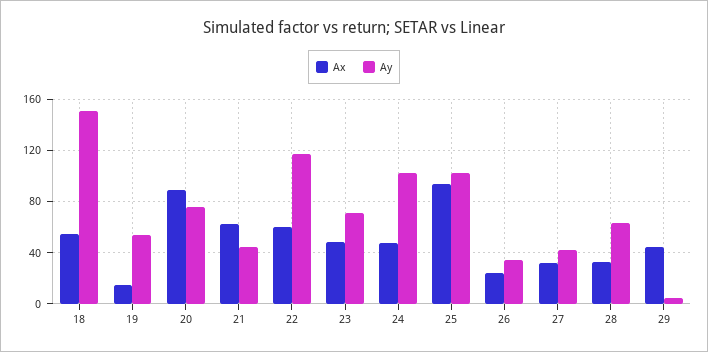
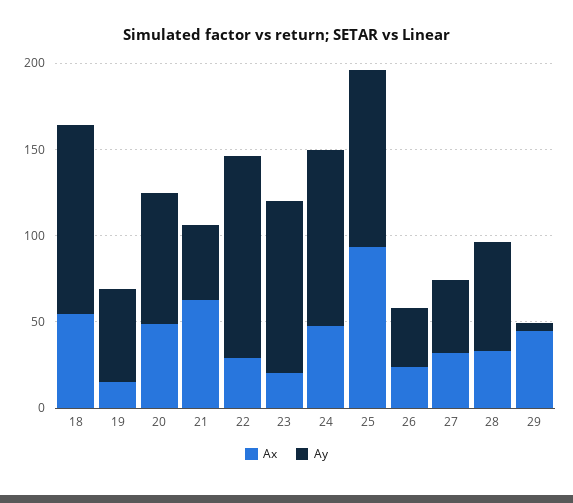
Ay, 18: 150 -> 110
Ax, 20: 90 -> 50
Ax, 22: 60 -> 30
Ax, 23: 50 -> 20
Ay, 23: 70 -> 100

